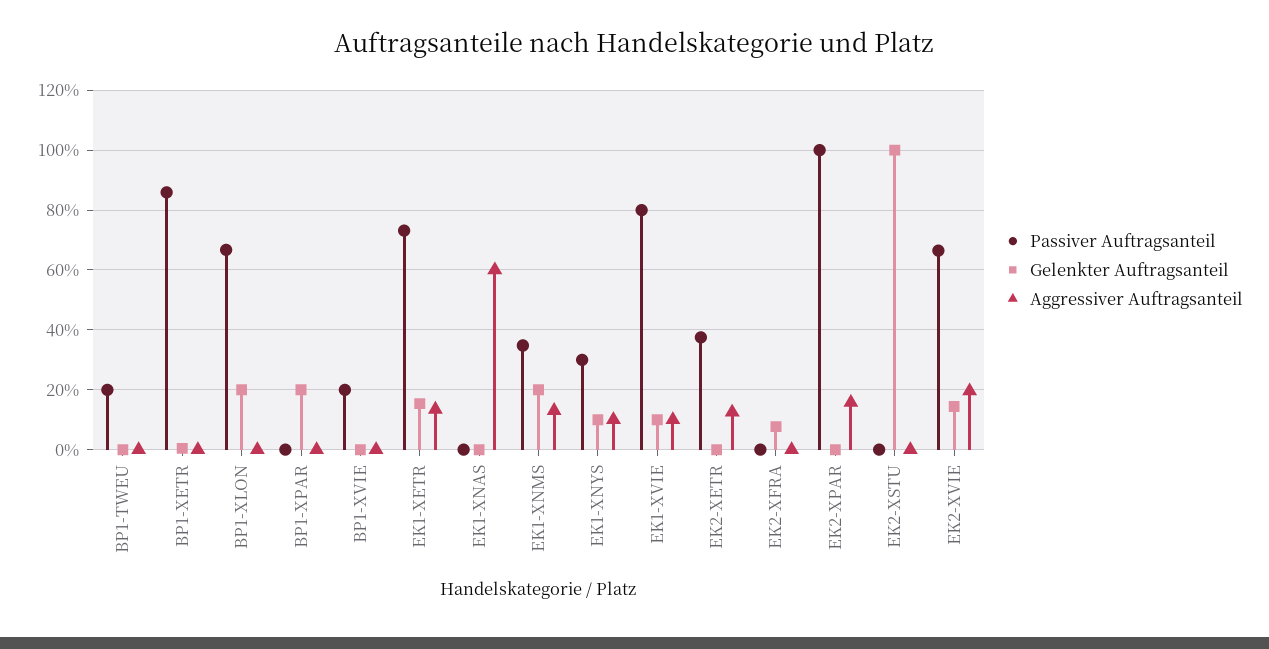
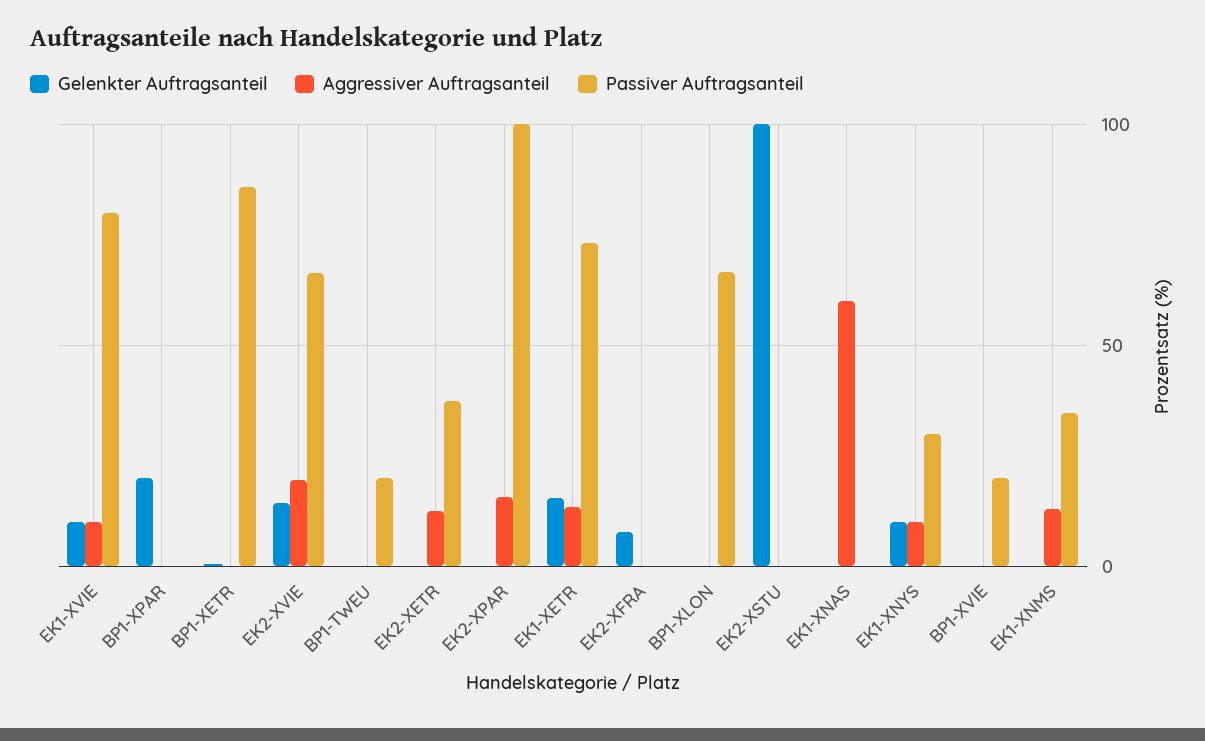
Gelenkter Auftragsanteil, BP1-XLON: 20 -> 0
Gelenkter Auftragsanteil, EK1-XNMS: 20 -> 0

